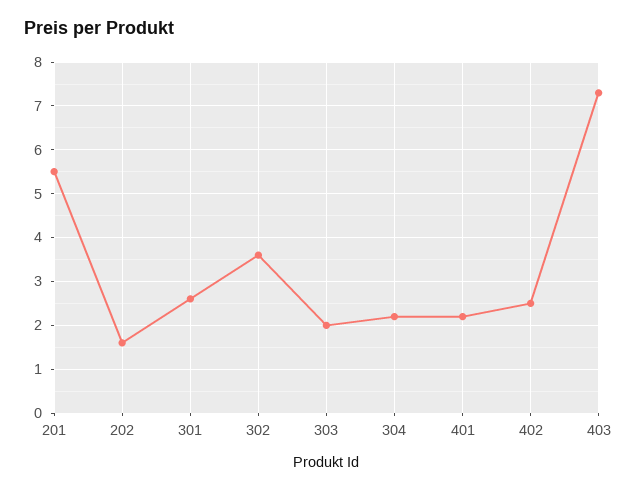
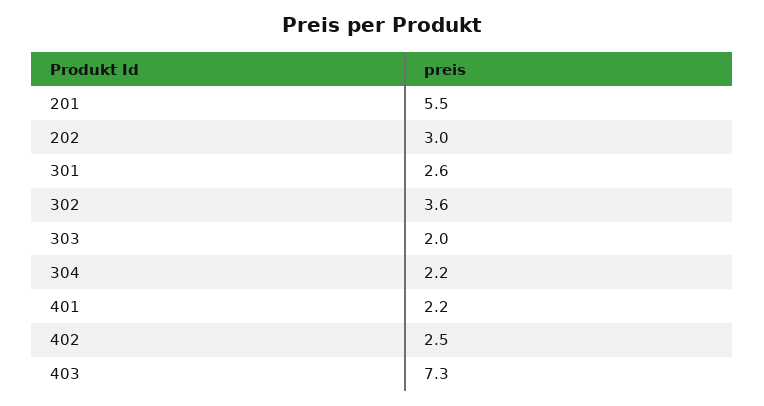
202: 1.5 -> 3

